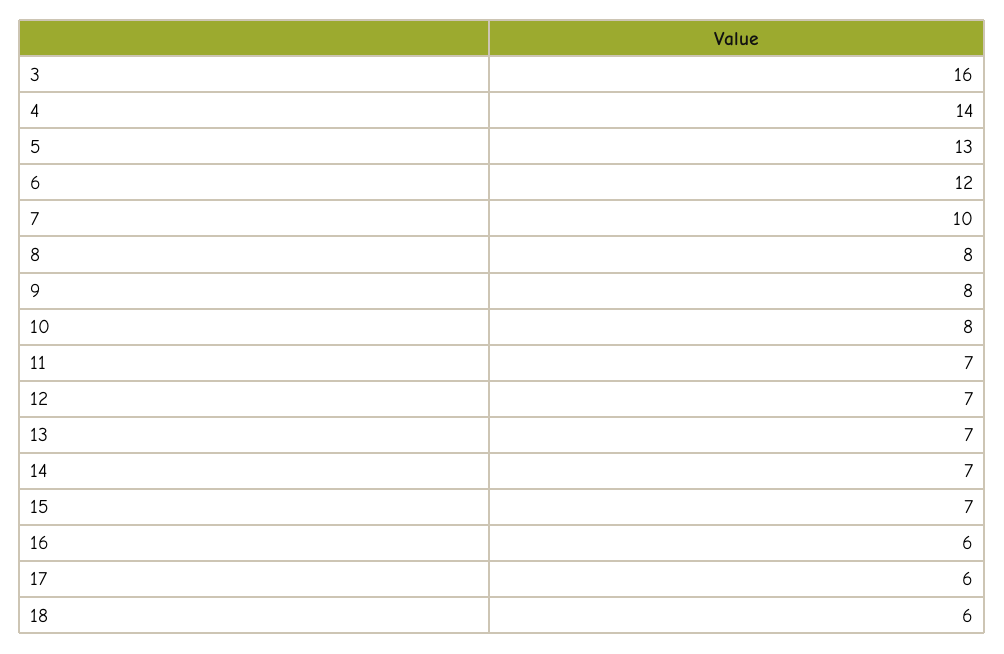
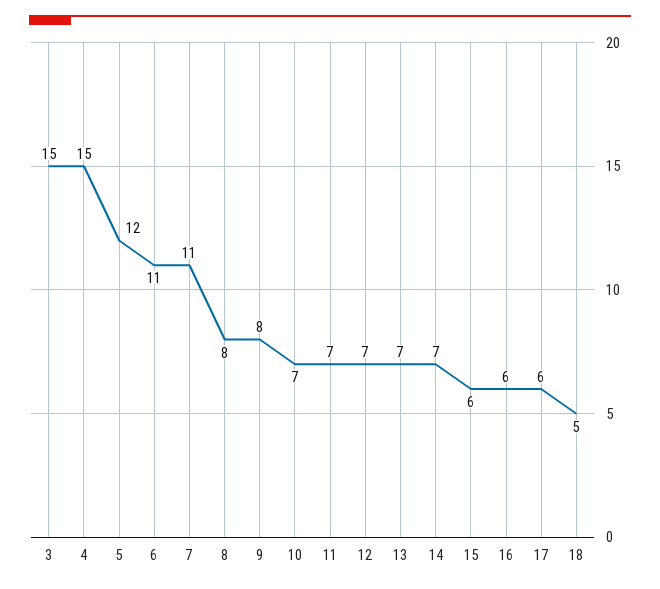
3: 16 -> 15
4: 14 -> 15
5: 13 -> 12
6: 12 -> 11
7: 10 -> 11
10: 8 -> 7
15: 7 -> 6
18: 6 -> 5

